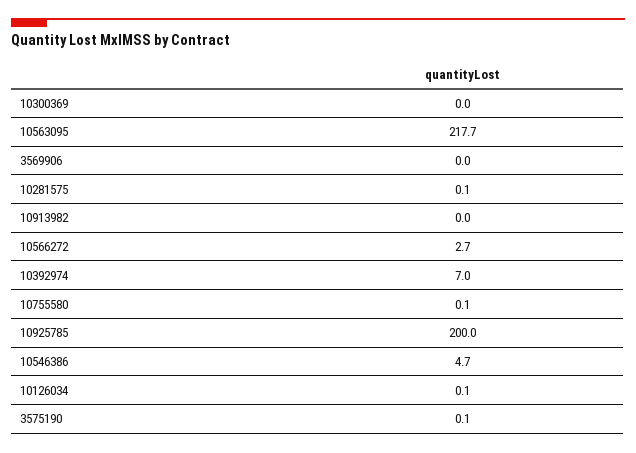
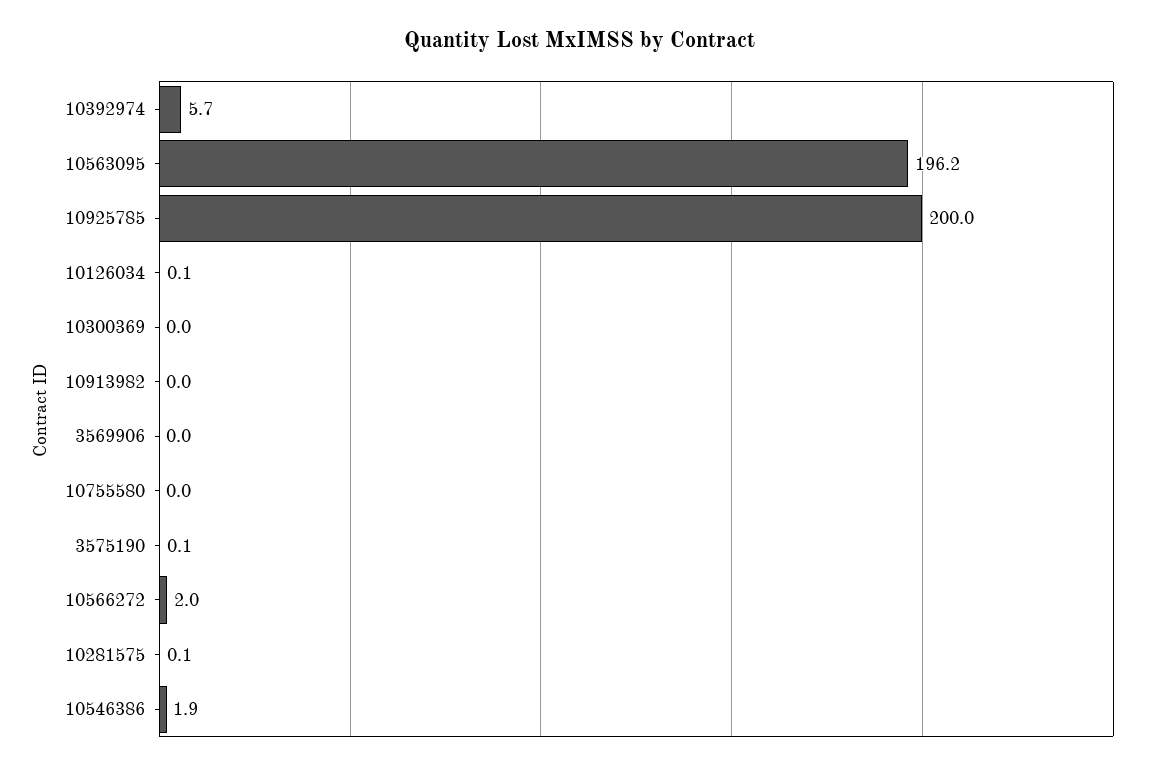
10563095: 217.7 -> 196.2
10566272: 2.7 -> 2
10392974: 7 -> 5.7
10755580: 0.1 -> 0
10546386: 4.7 -> 1.9

